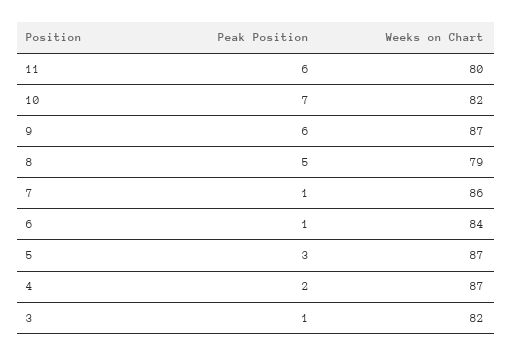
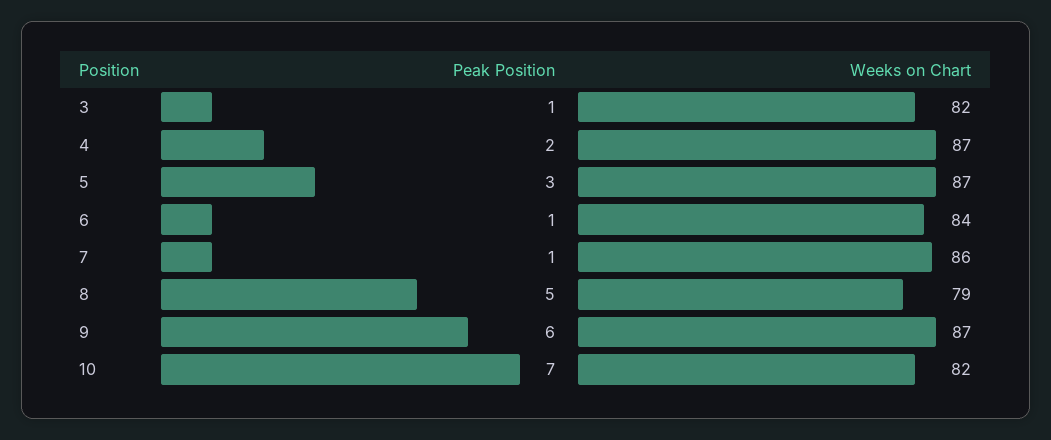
Peak Position, 11: 6 -> none
Weeks on Chart, 11: 80 -> none

